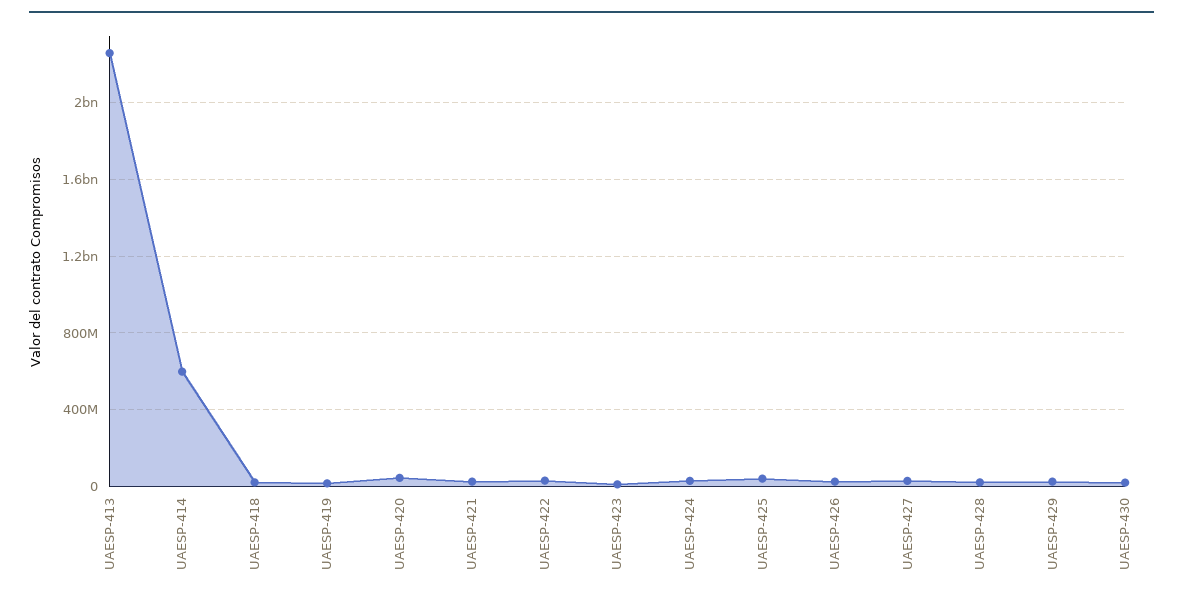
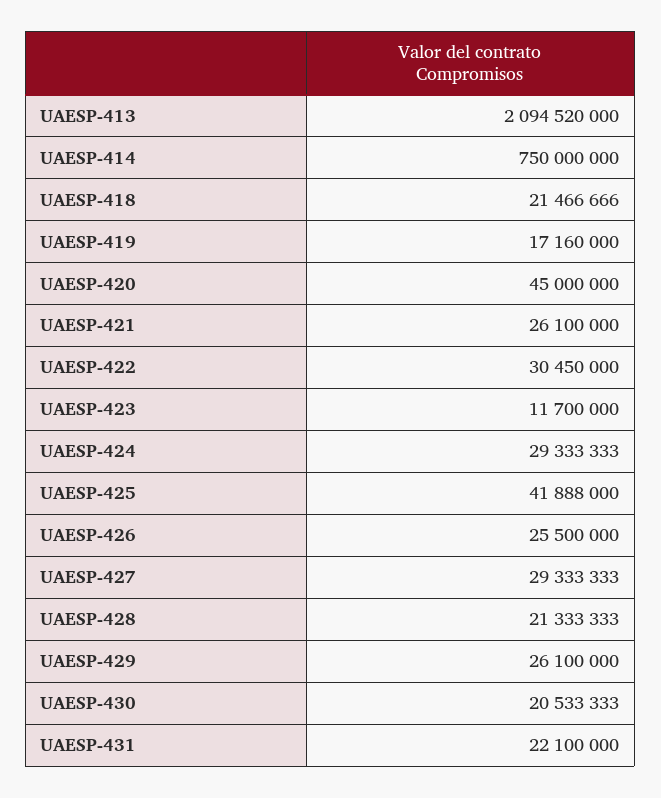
UAESP-413: 2250000000 -> 2094520000
UAESP-414: 600000000 -> 750000000
UAESP-431: none -> 22100000

